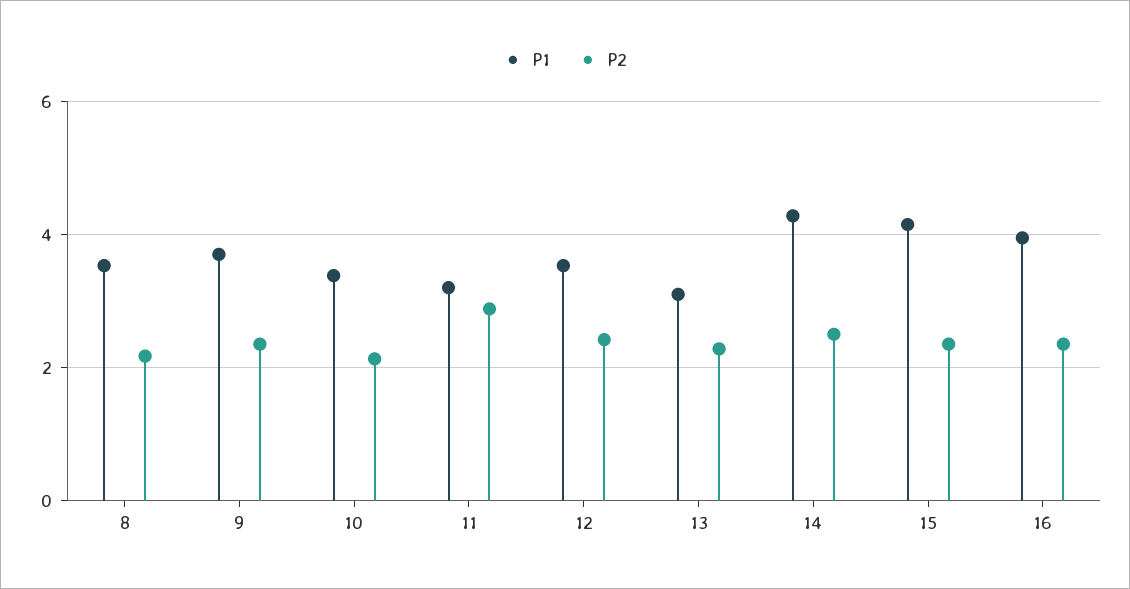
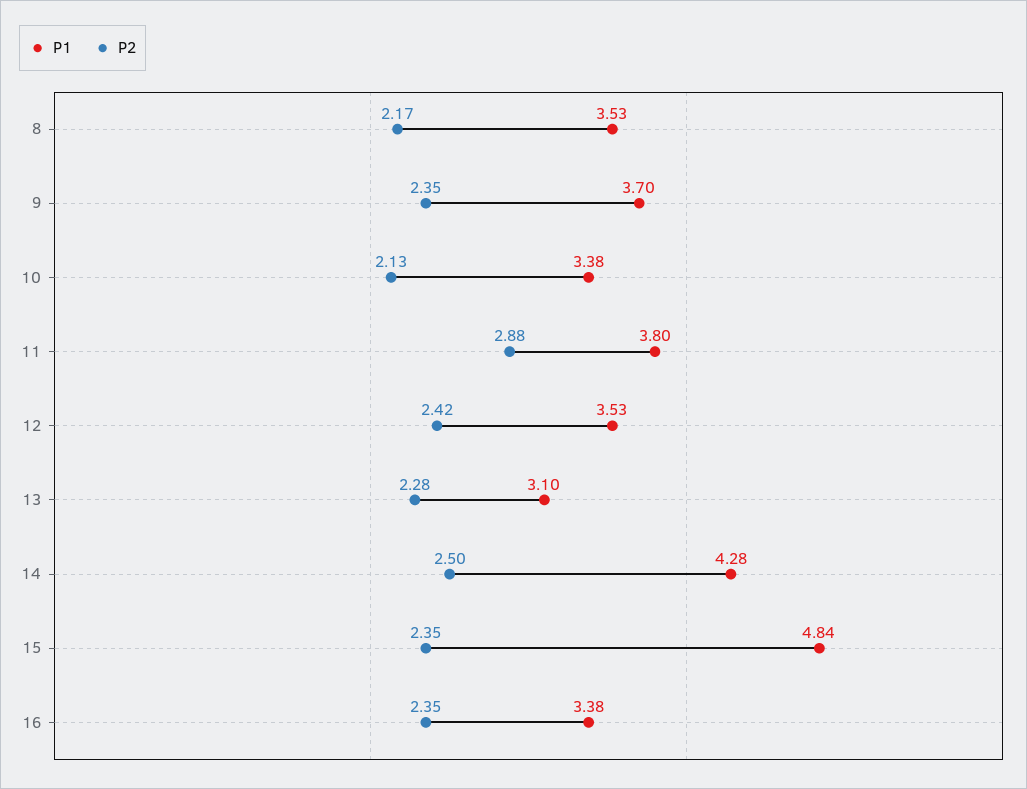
P1, 11: 3.2 -> 3.8
P1, 15: 4.2 -> 4.84
P1, 16: 4 -> 3.38

